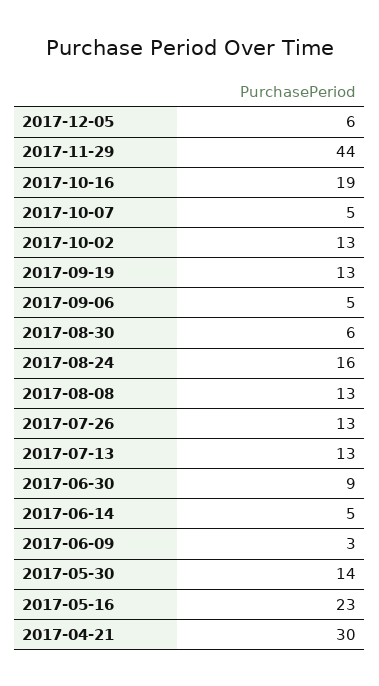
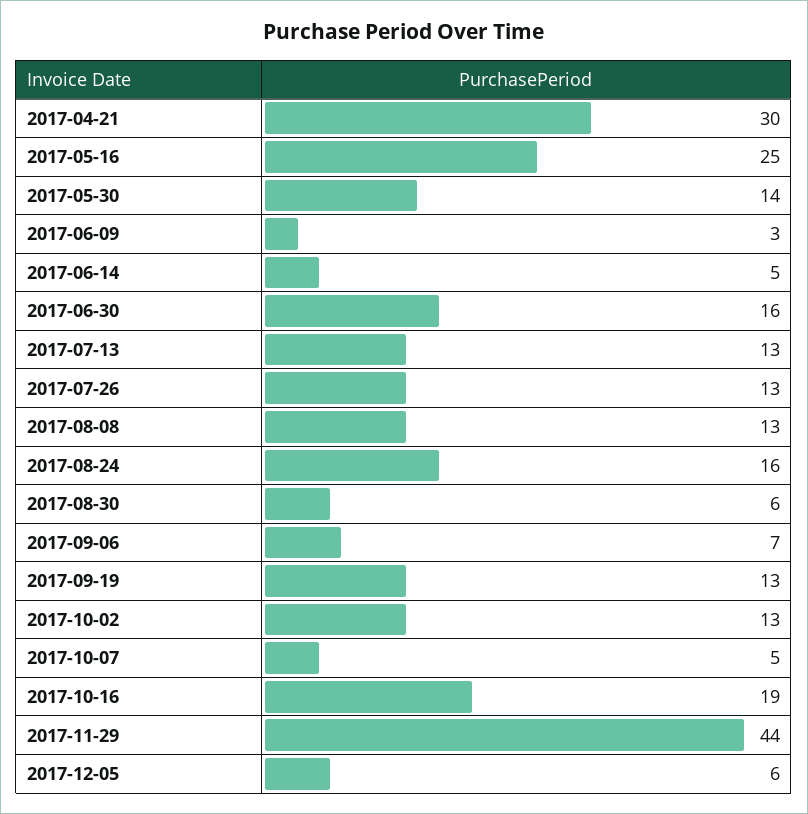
2017-09-06: 5 -> 7
2017-06-30: 9 -> 16
2017-05-16: 23 -> 25

